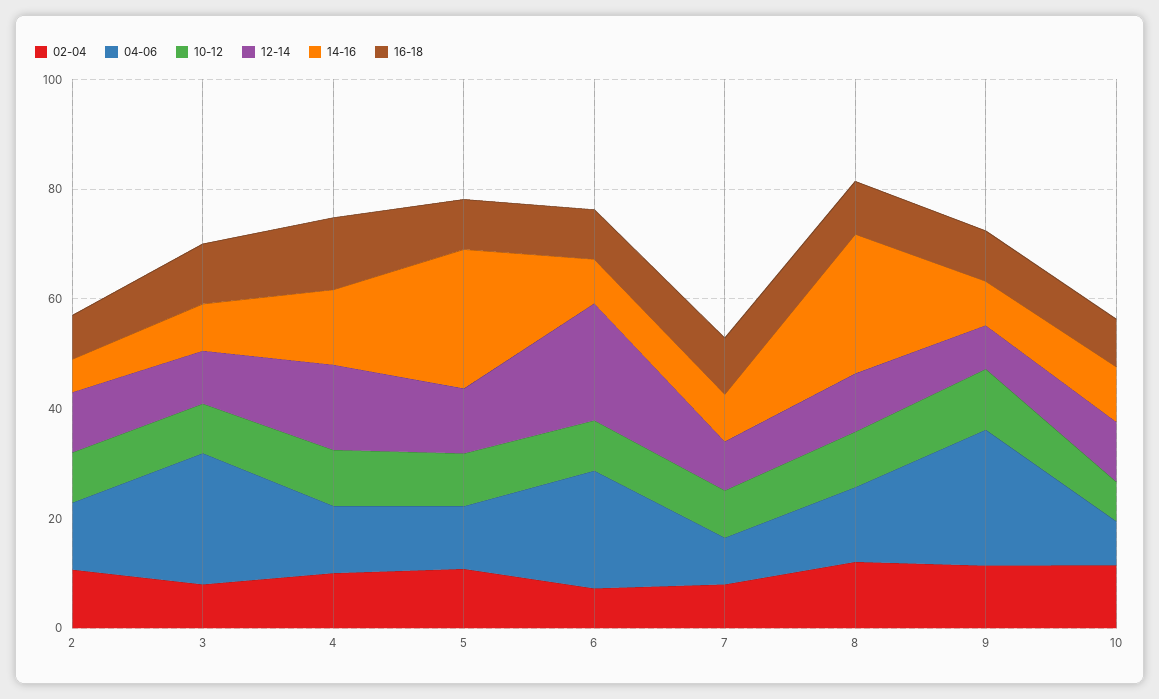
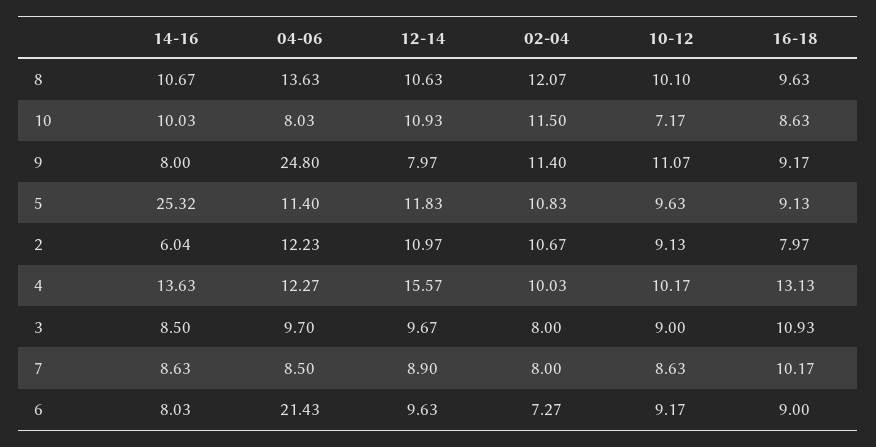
04-06, 3: 25 -> 9.7
12-14, 6: 20 -> 9.63
14-16, 8: 25 -> 10.67

